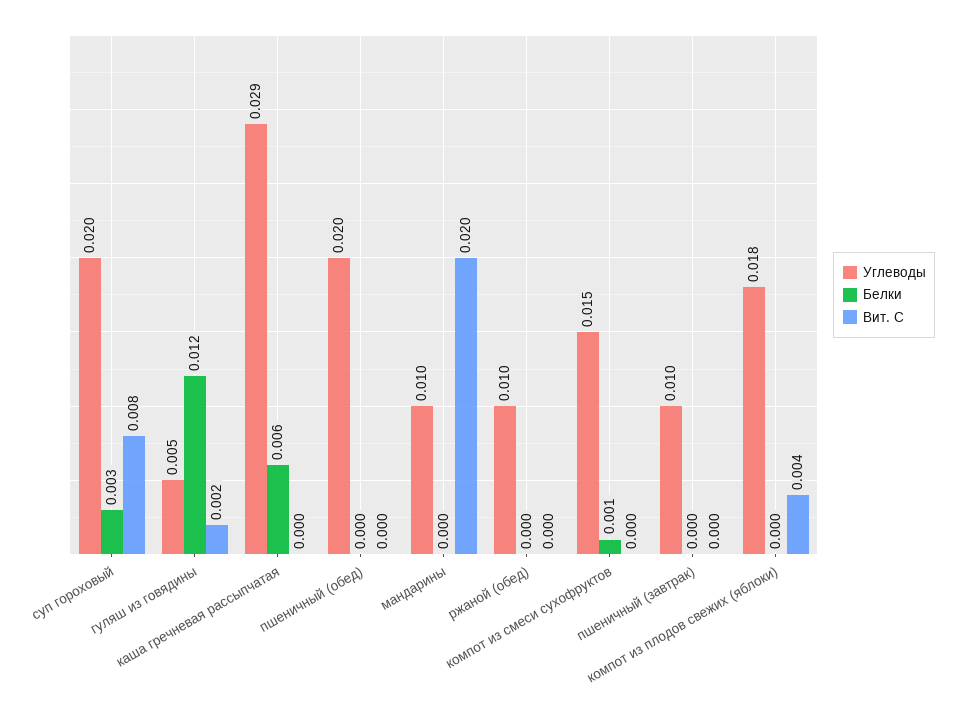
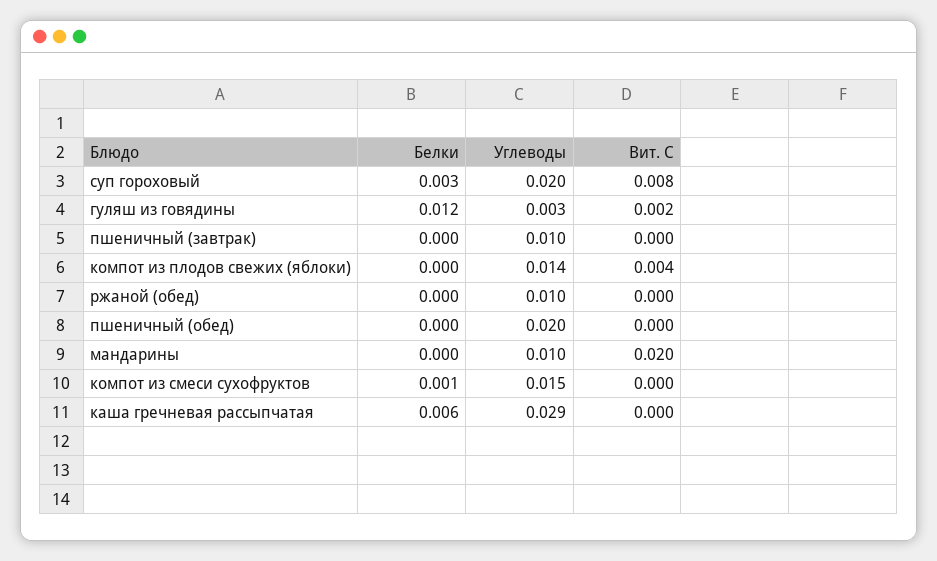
Углеводы, гуляш из говядины: 0.005 -> 0.003
Углеводы, компот из плодов свежих (яблоки): 0.018 -> 0.014

